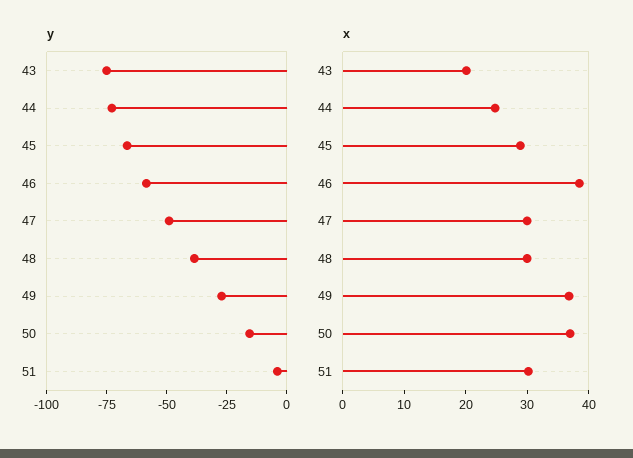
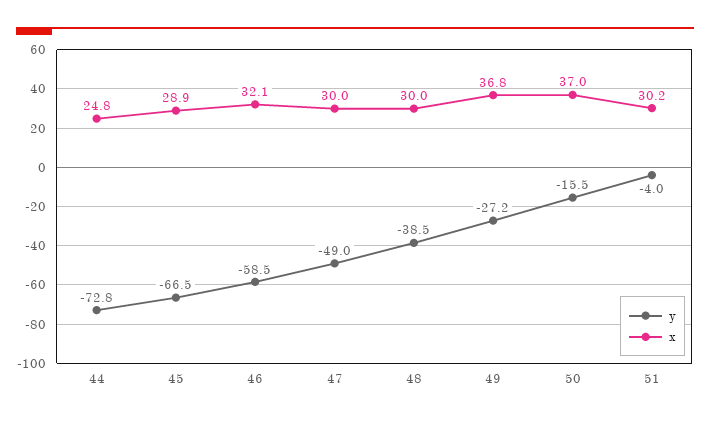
y, 43: -75 -> none
x, 43: 20 -> none
x, 46: 38 -> 32.1

